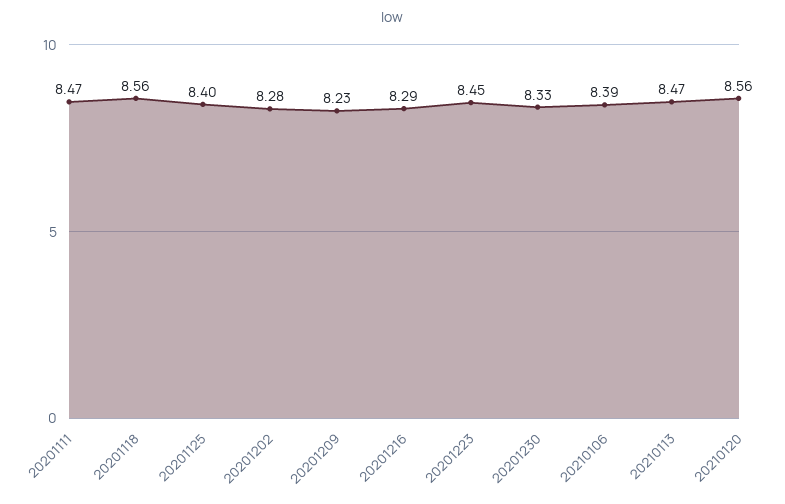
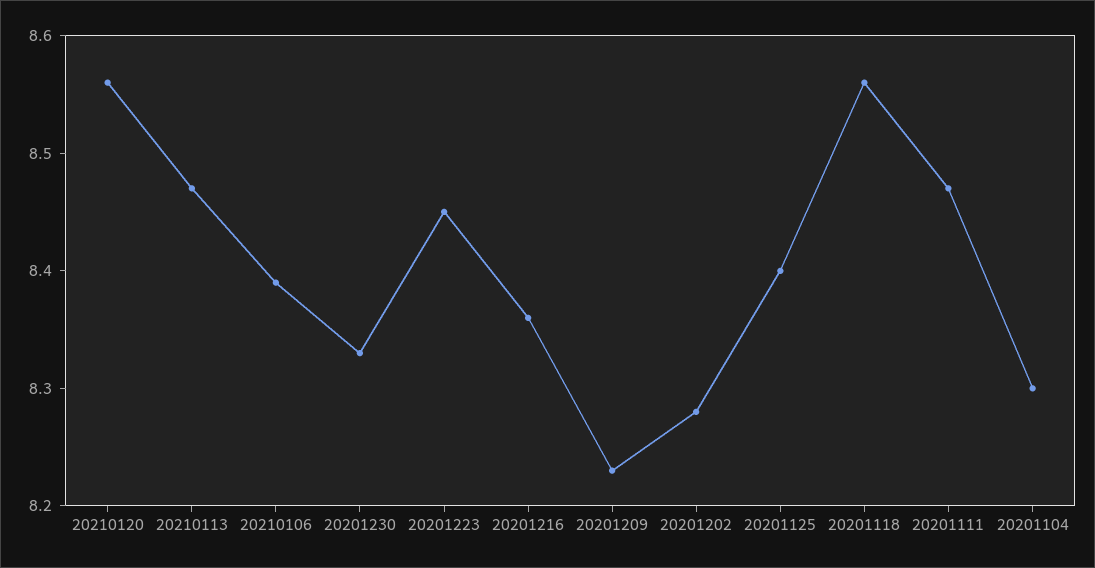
20201216: 8.29 -> 8.36
20201104: none -> 8.3

